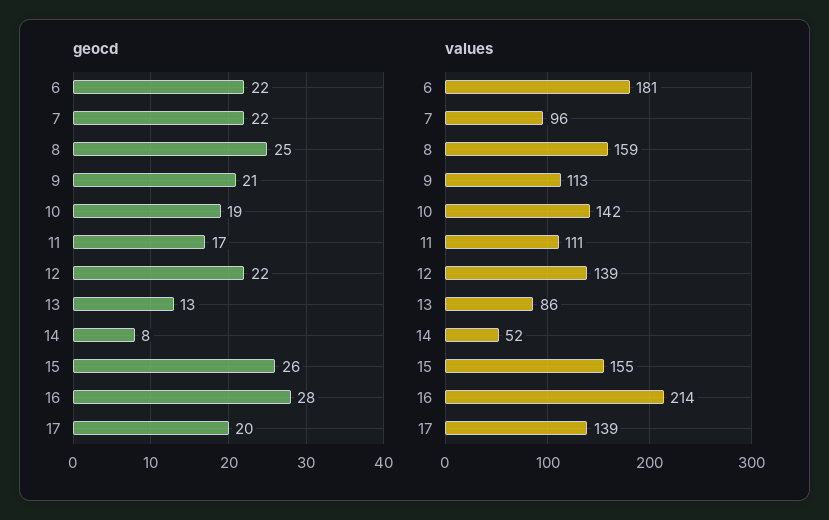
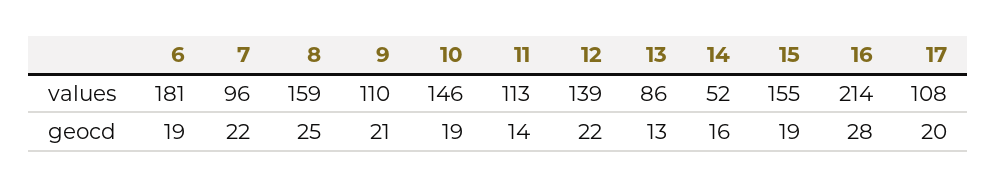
geocd, 6: 22 -> 19
geocd, 11: 17 -> 14
geocd, 14: 8 -> 16
geocd, 15: 26 -> 19
values, 9: 113 -> 110
values, 10: 142 -> 146
values, 11: 111 -> 113
values, 17: 139 -> 108

